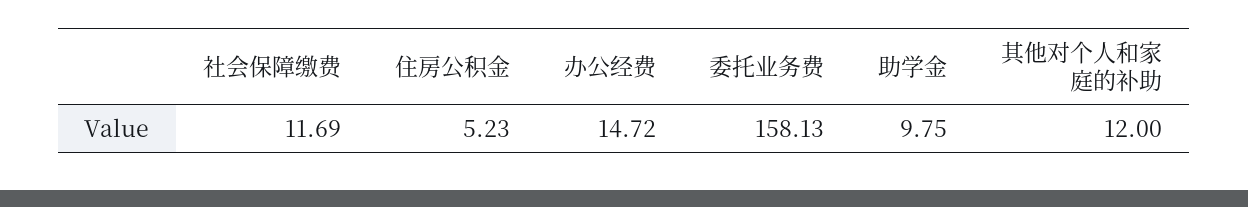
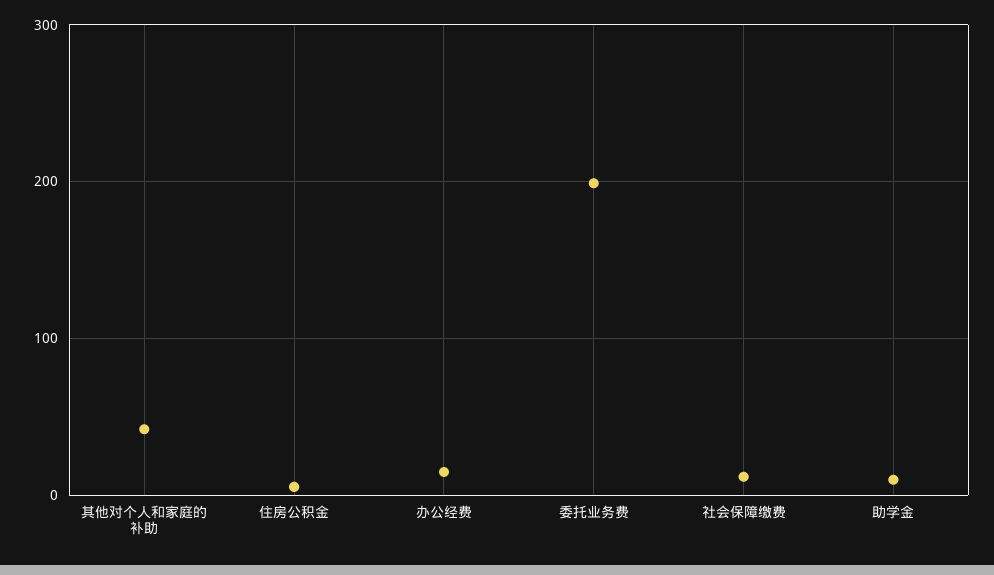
委托业务费: 158.13 -> 200
其他对个人和家庭的补助: 12 -> 40

